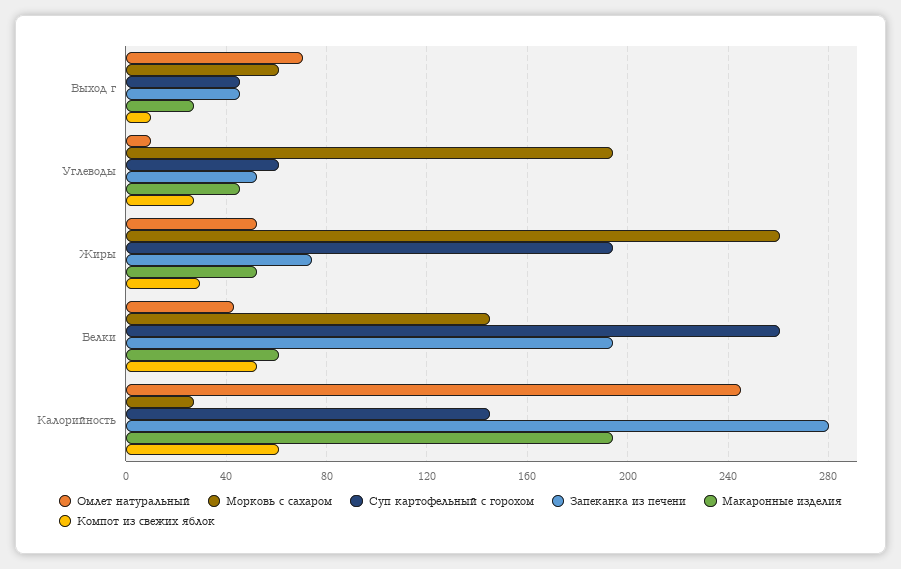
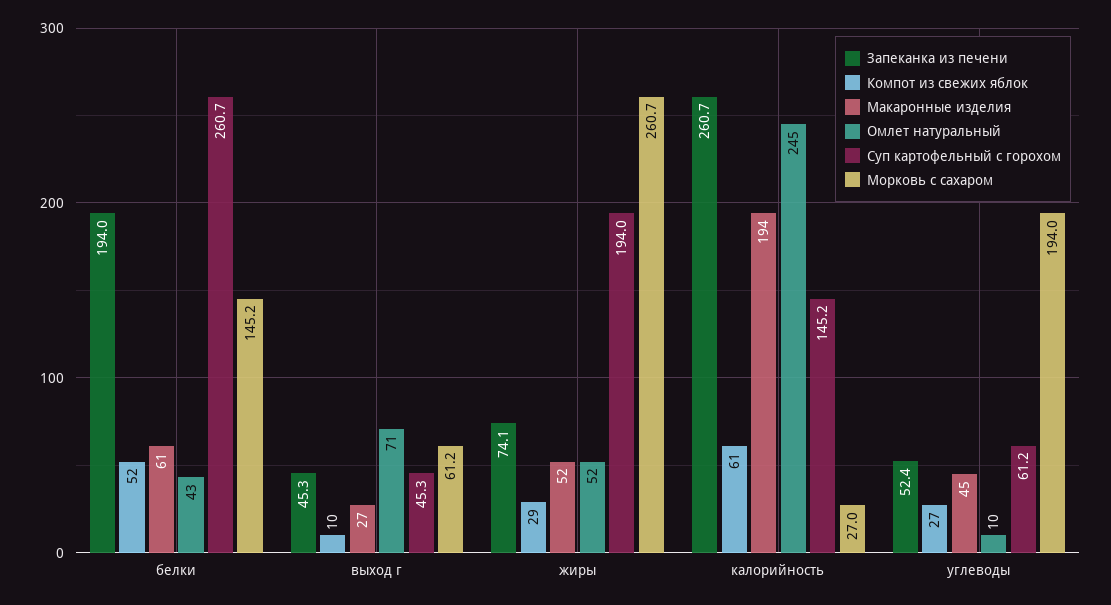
Запеканка из печени, Калорийность: 280 -> 260.7

